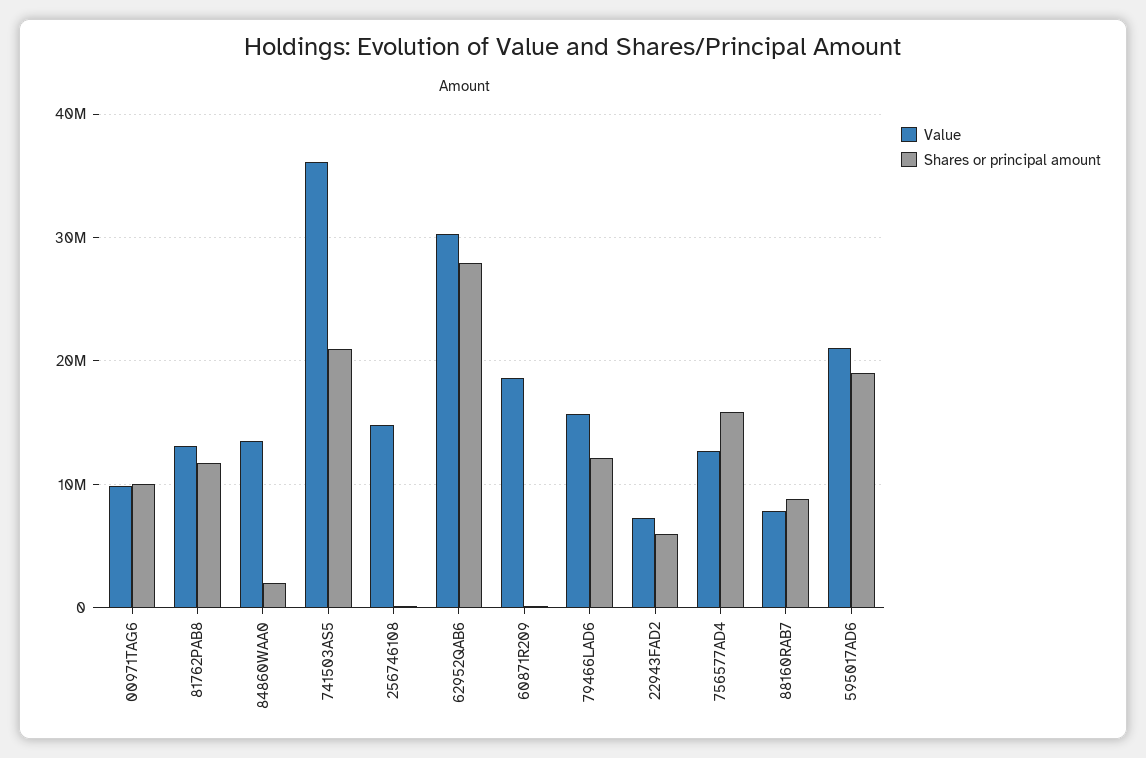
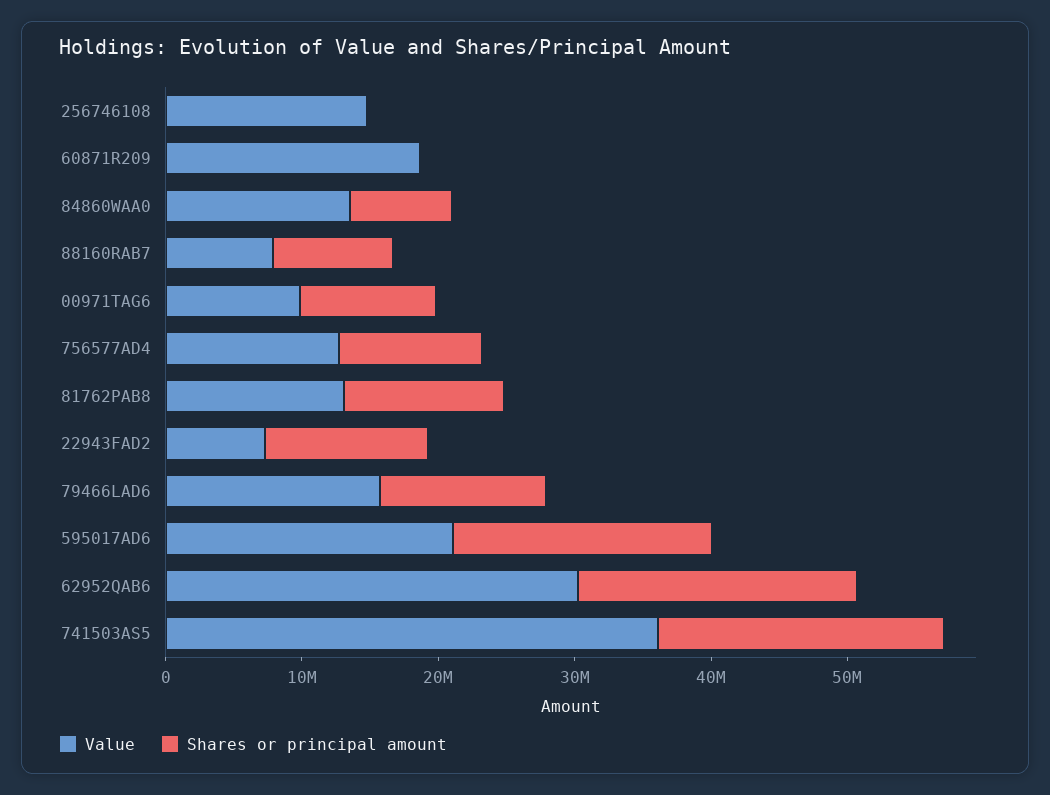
Shares or principal amount, 84860WAA0: 2000000 -> 8000000
Shares or principal amount, 62952QAB6: 28000000 -> 20000000
Shares or principal amount, 22943FAD2: 6000000 -> 12000000
Shares or principal amount, 756577AD4: 16000000 -> 10000000

